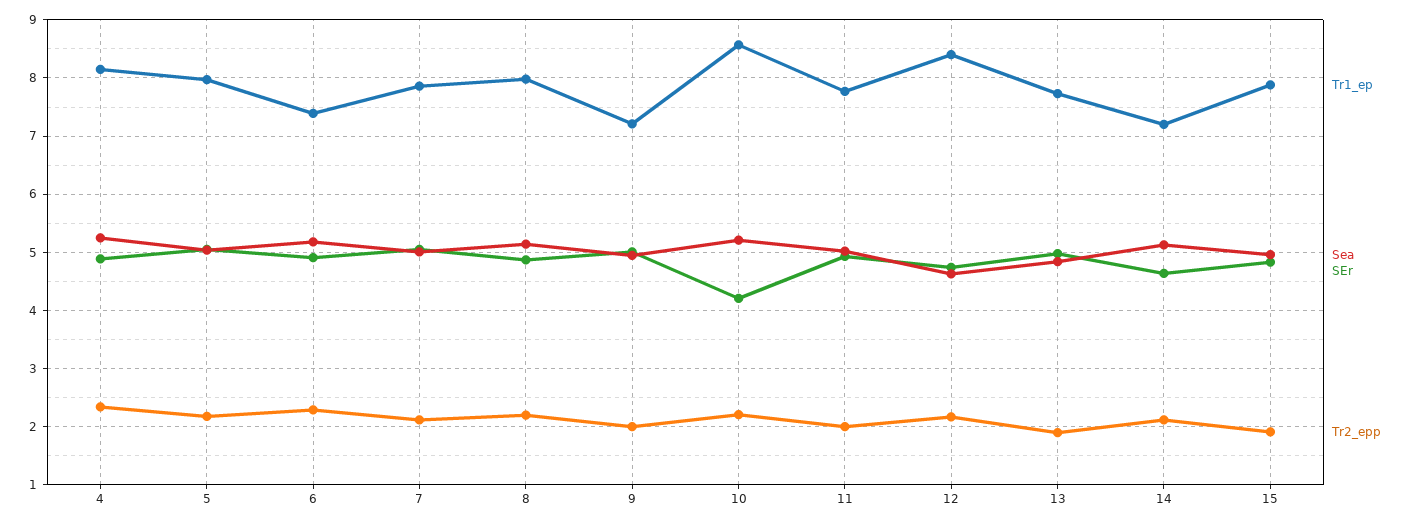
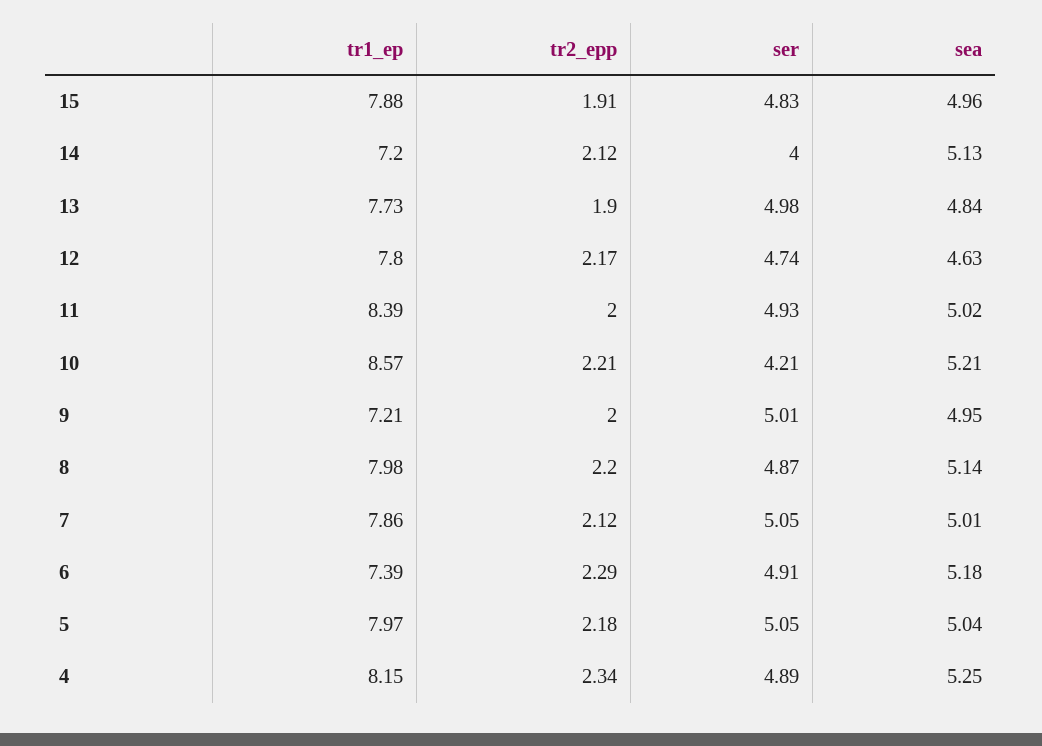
Tr1_ep, 11: 7.8 -> 8.39
Tr1_ep, 12: 8.4 -> 7.8
SEr, 14: 4.6 -> 4

